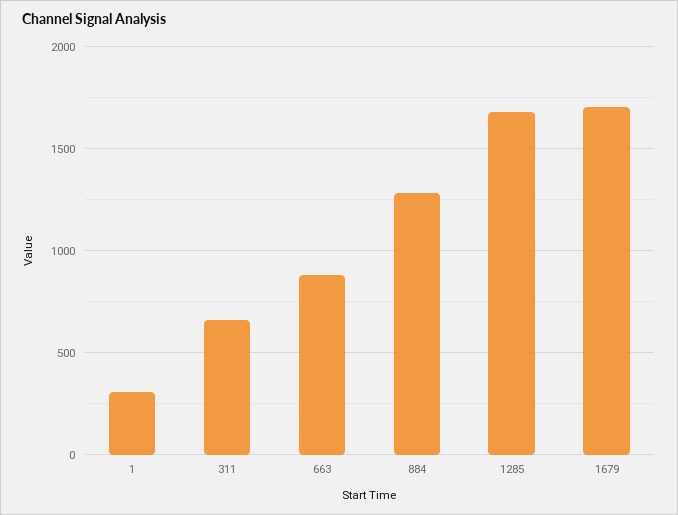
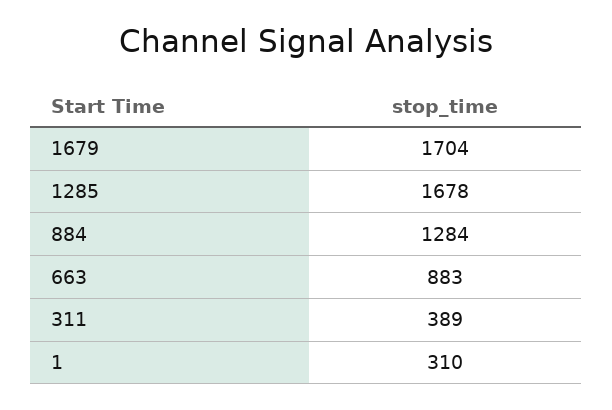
311: 650 -> 389

